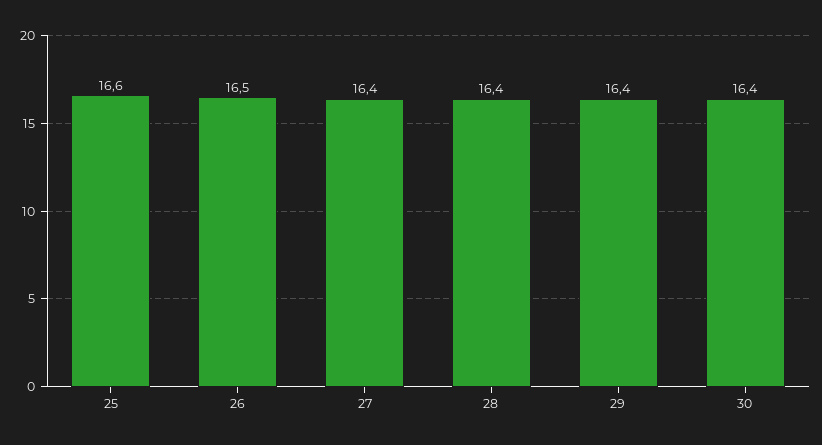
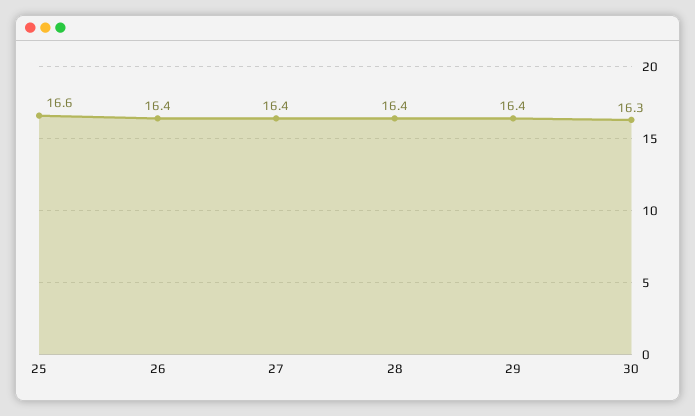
26: 16.5 -> 16.4
30: 16.4 -> 16.3

